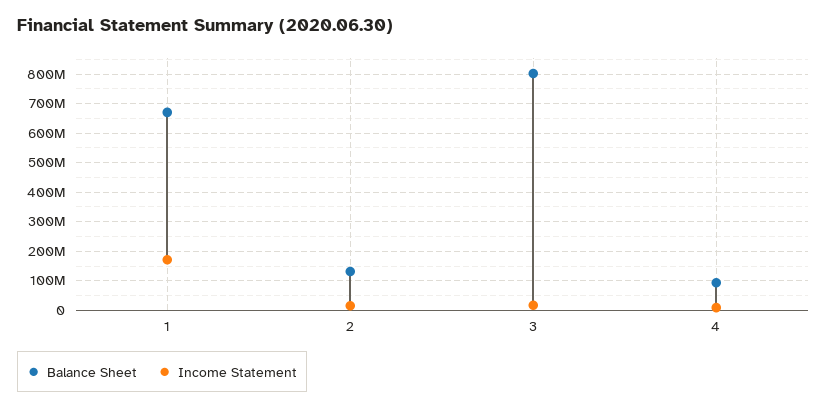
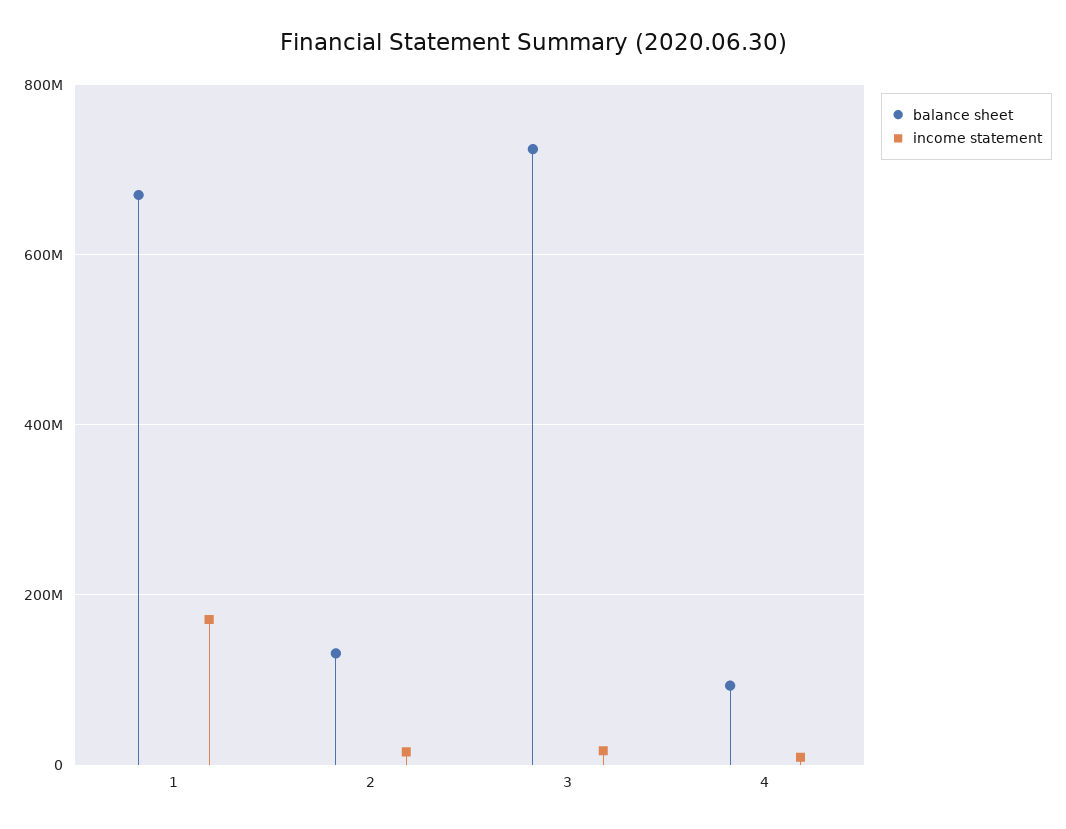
Balance Sheet, 3: 800000000 -> 720000000

